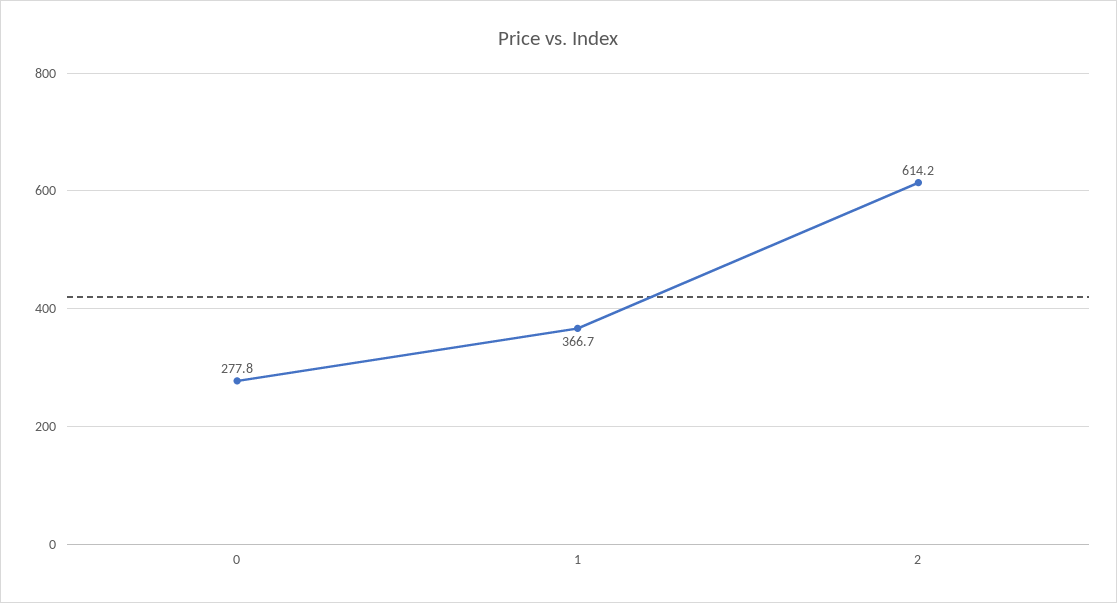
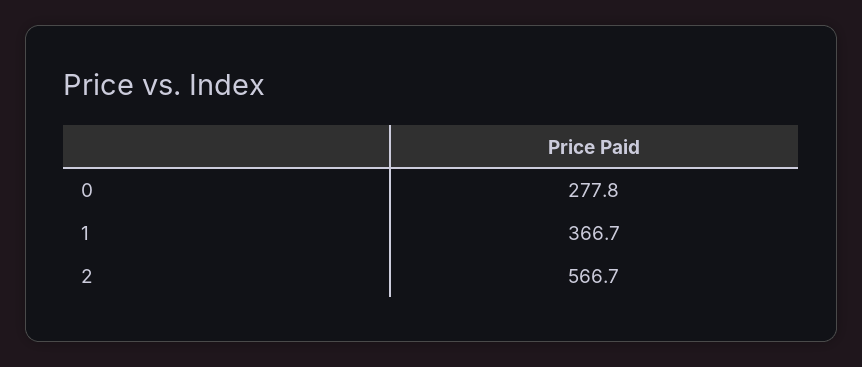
2: 614.2 -> 566.7

